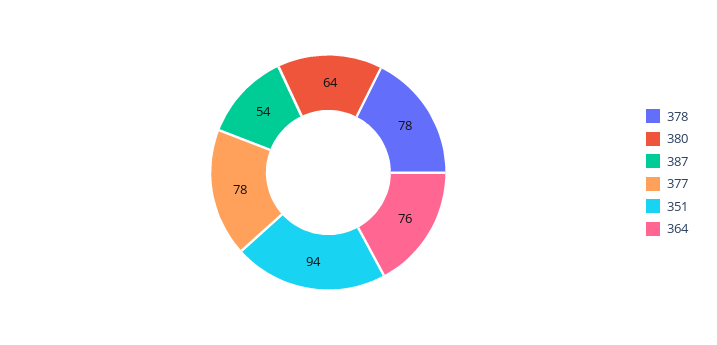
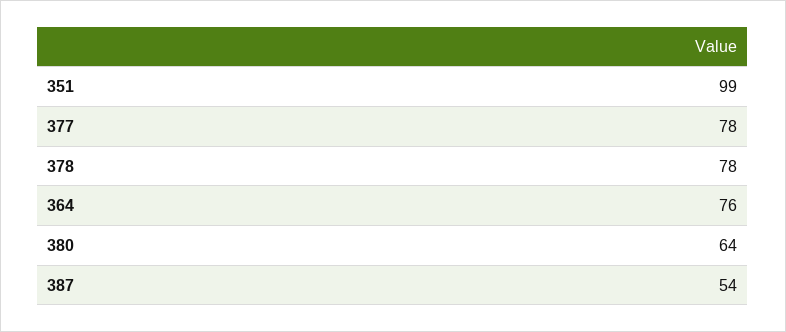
351: 94 -> 99

